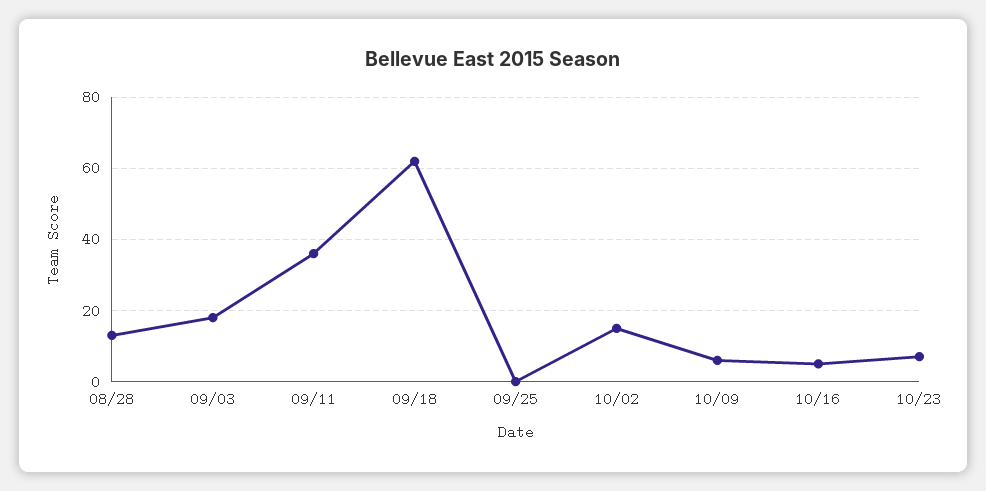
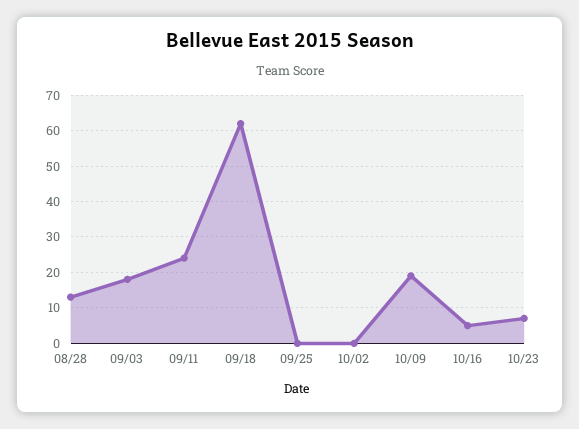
09/11: 35 -> 25
10/02: 15 -> 0
10/09: 5 -> 20

